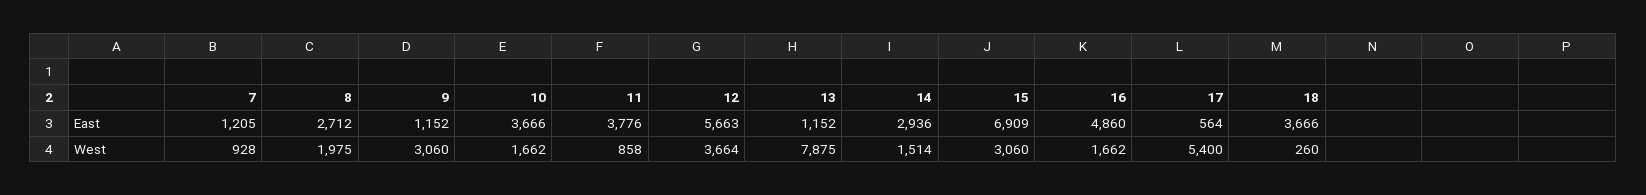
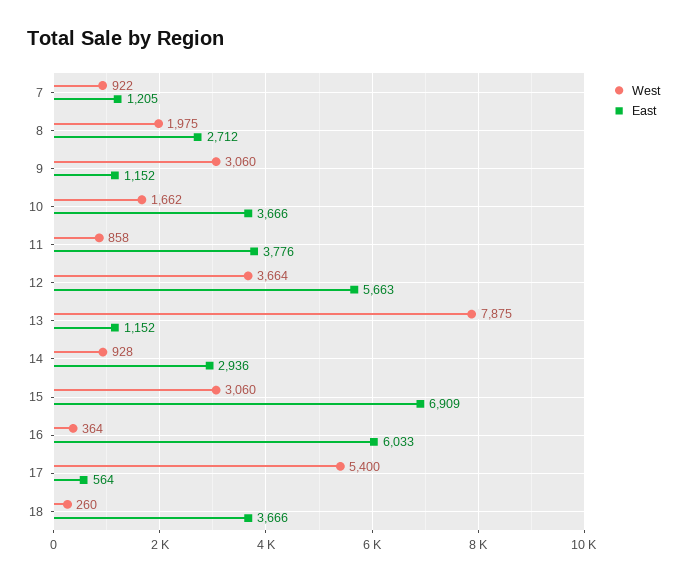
East, 16: 4860 -> 6033
West, 7: 928 -> 922
West, 14: 1514 -> 928
West, 16: 1662 -> 364

